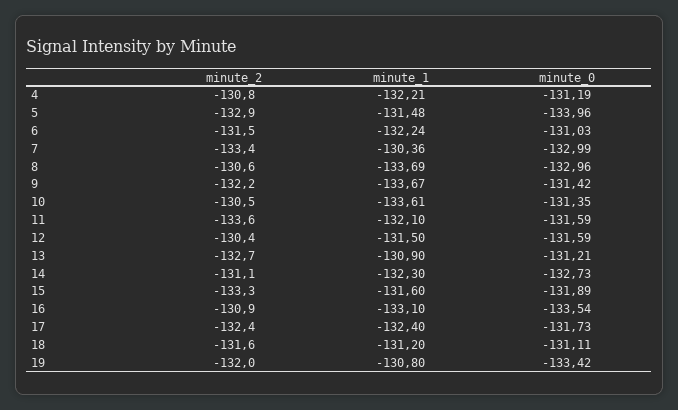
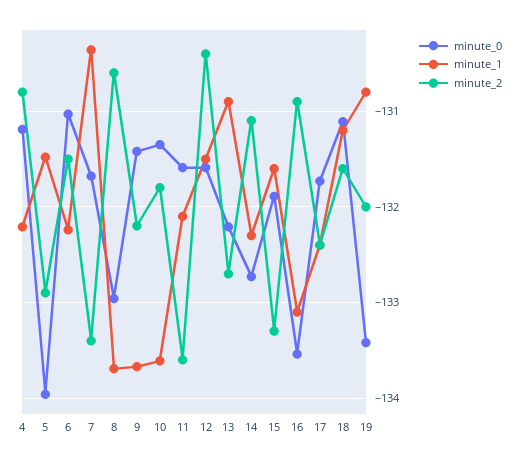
minute_0, 7: -132.99 -> -131.7
minute_2, 10: -130.5 -> -131.8
minute_0, 13: -131.21 -> -132.2

